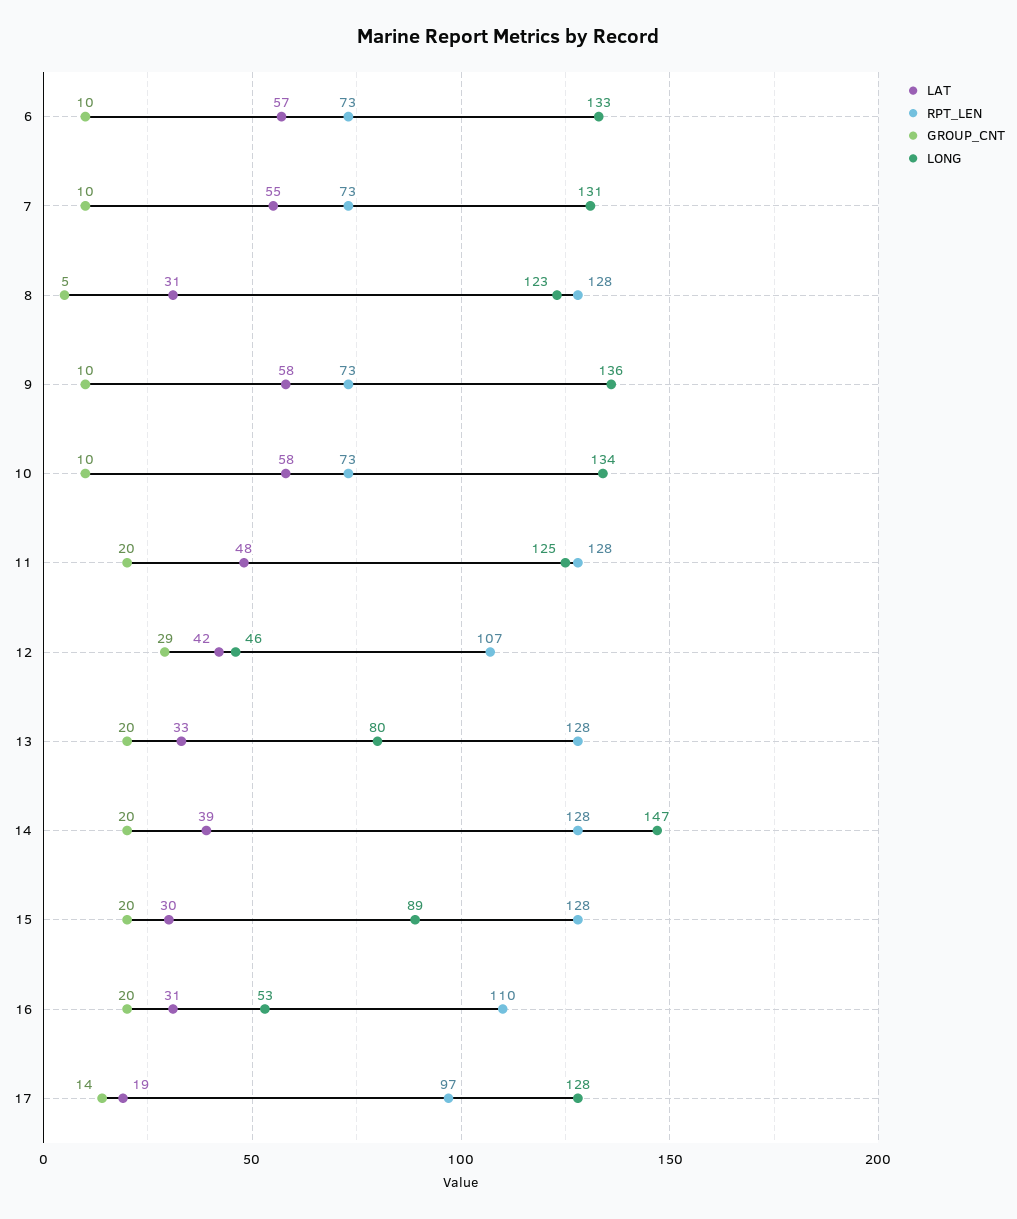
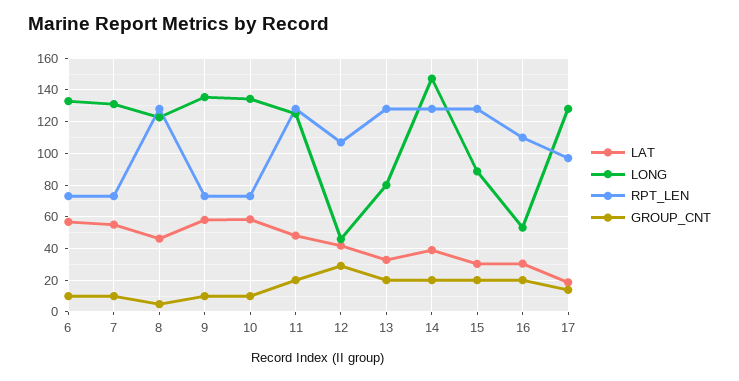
LAT, 8: 31 -> 45

